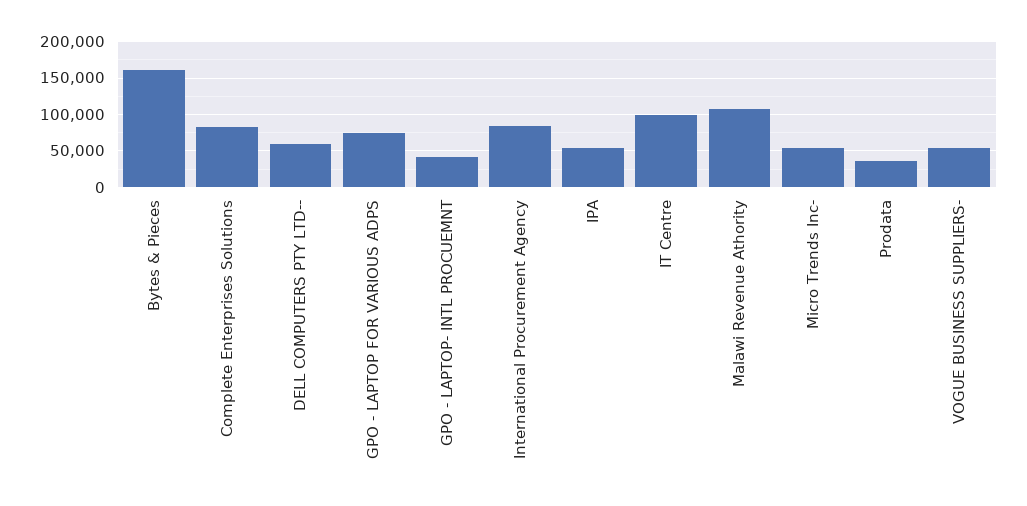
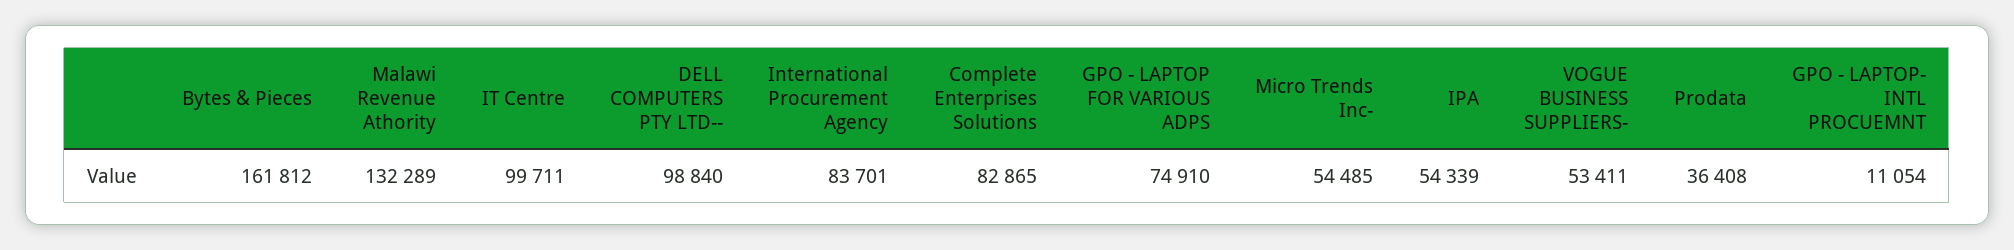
DELL COMPUTERS PTY LTD--: 60000 -> 98840
GPO - LAPTOP- INTL PROCUEMNT: 40000 -> 11054
Malawi Revenue Athority: 110000 -> 132289

